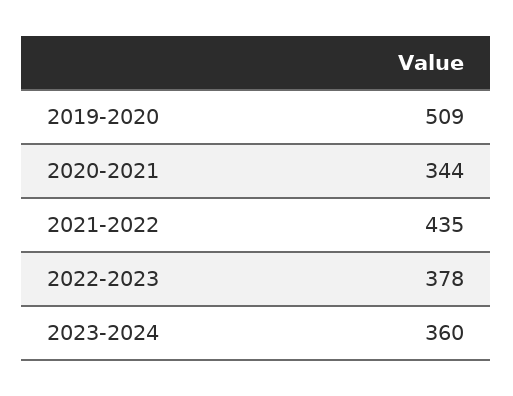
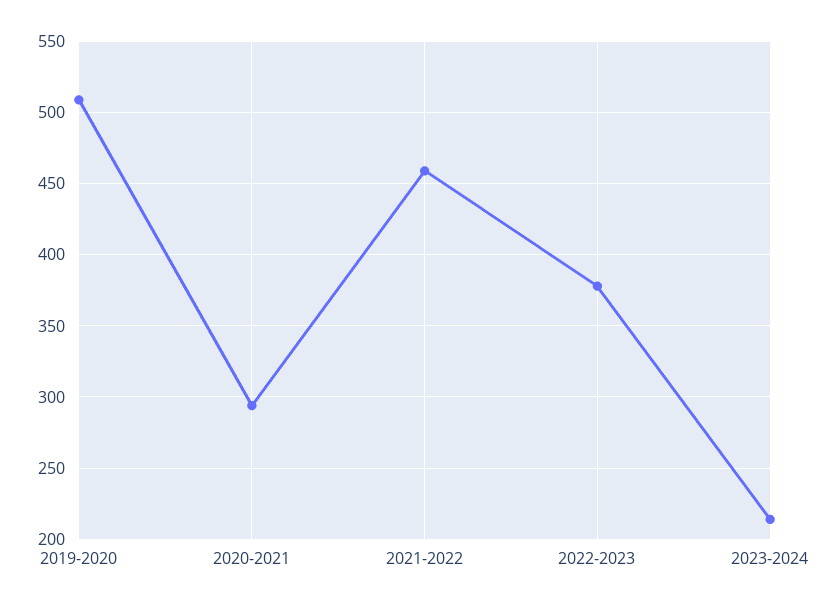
2020-2021: 344 -> 295
2021-2022: 435 -> 460
2023-2024: 360 -> 215

